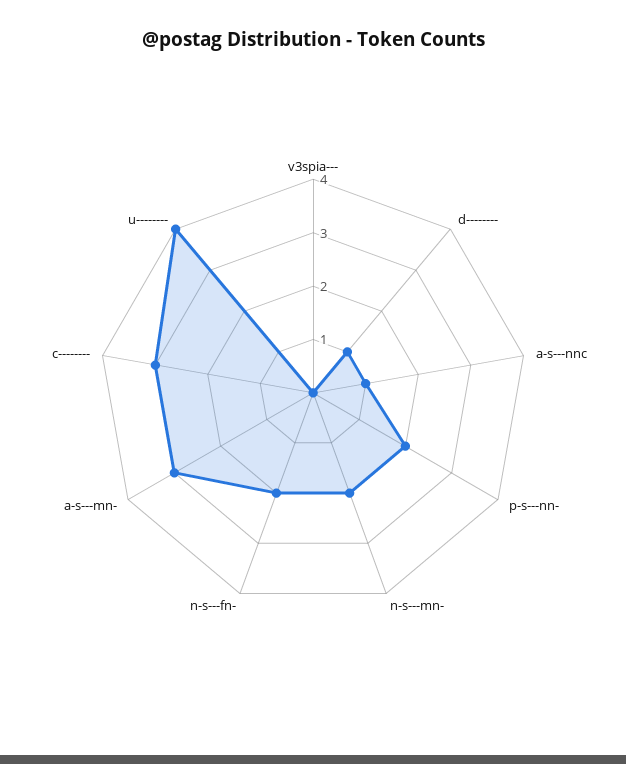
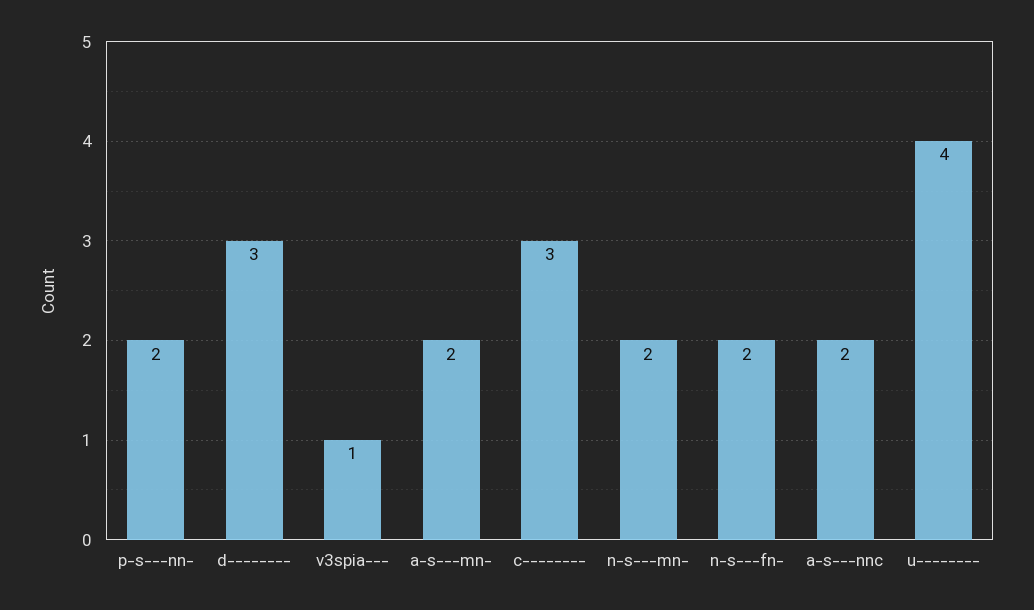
v3spia---: 0 -> 1
d--------: 1 -> 3
a-s---nnc: 1 -> 2
a-s---mn-: 3 -> 2

